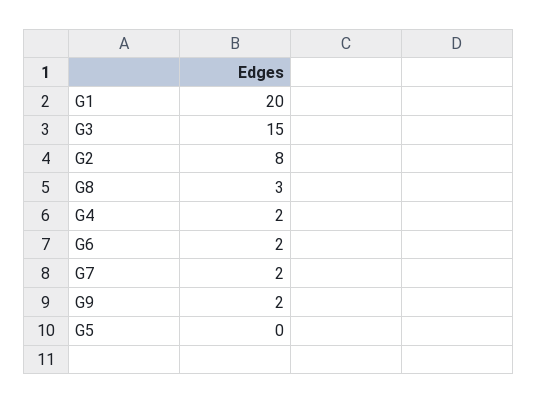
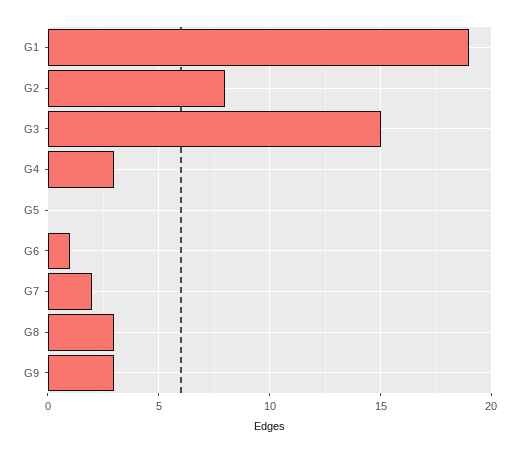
G1: 20 -> 19
G4: 2 -> 3
G6: 2 -> 1
G9: 2 -> 3

